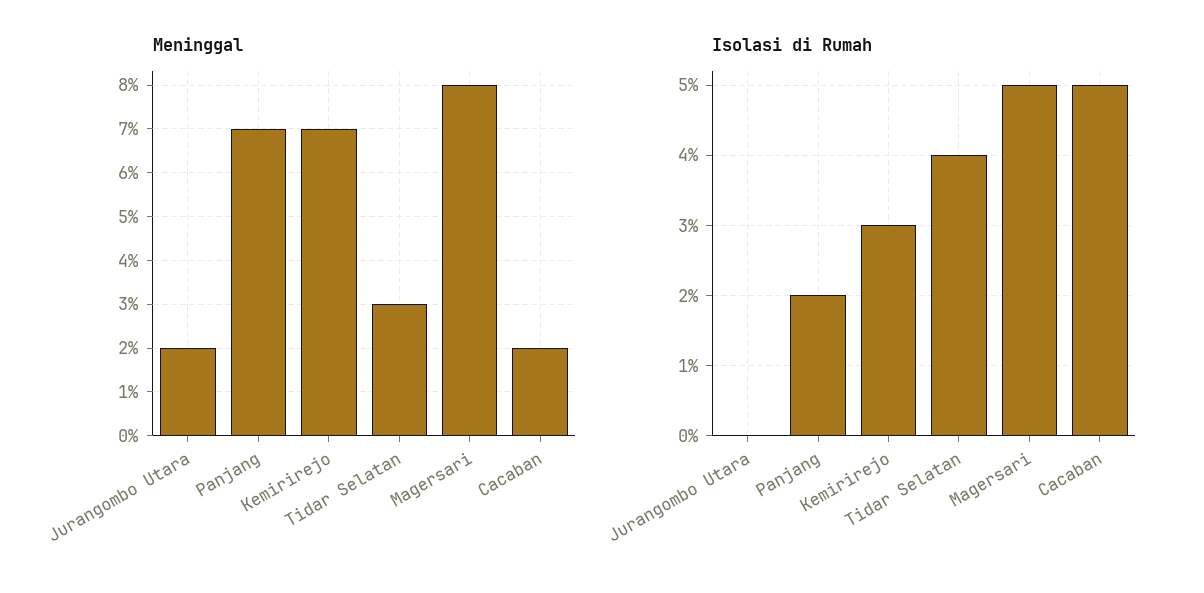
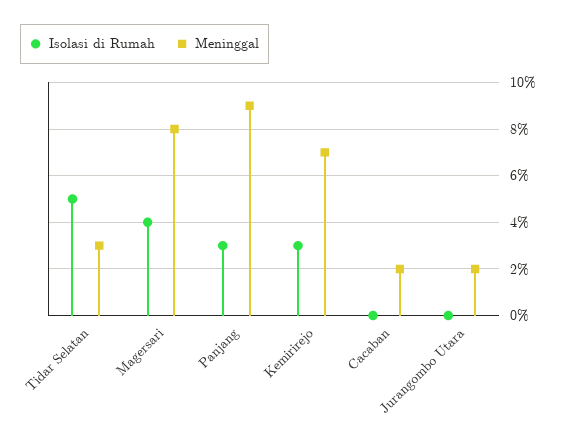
Meninggal, Panjang: 7 -> 9
Isolasi di Rumah, Panjang: 2 -> 3
Isolasi di Rumah, Tidar Selatan: 4 -> 5
Isolasi di Rumah, Magersari: 5 -> 4
Isolasi di Rumah, Cacaban: 5 -> 0

